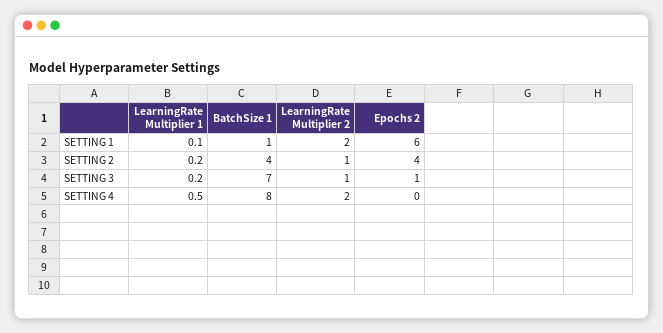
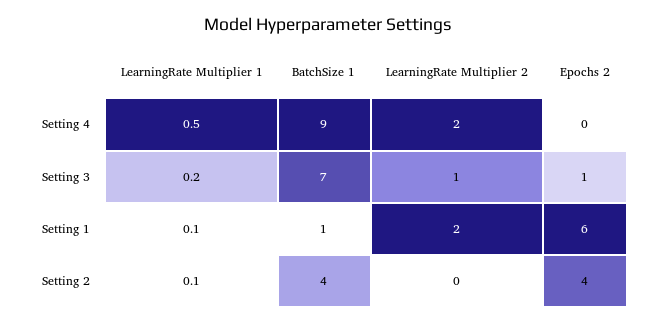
LearningRate Multiplier 1, SETTING 2: 0.2 -> 0.1
LearningRate Multiplier 2, SETTING 2: 1 -> 0
BatchSize 1, SETTING 4: 8 -> 9

